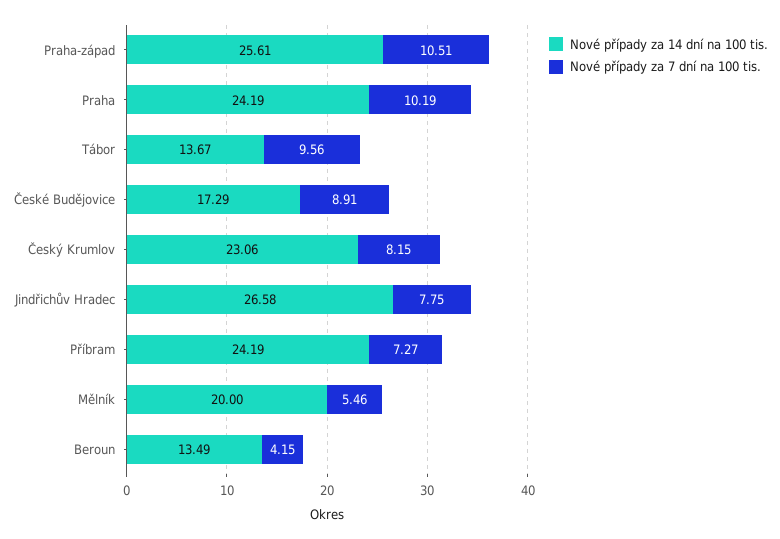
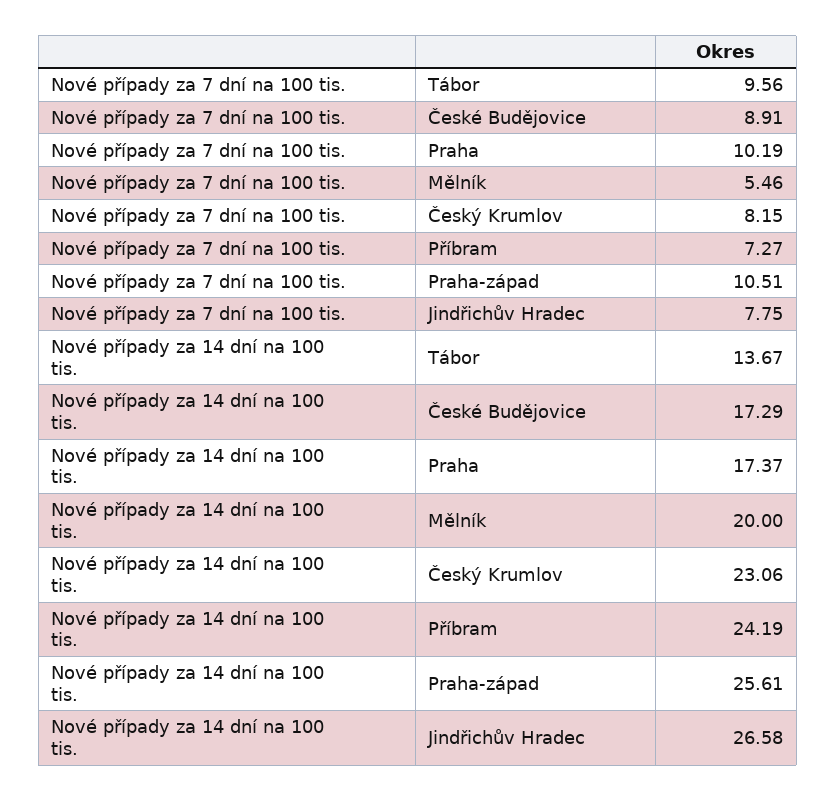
Nové případy za 14 dní na 100 tis., Praha: 24.19 -> 17.37
Nové případy za 14 dní na 100 tis., Beroun: 13.49 -> none
Nové případy za 7 dní na 100 tis., Beroun: 4.15 -> none

